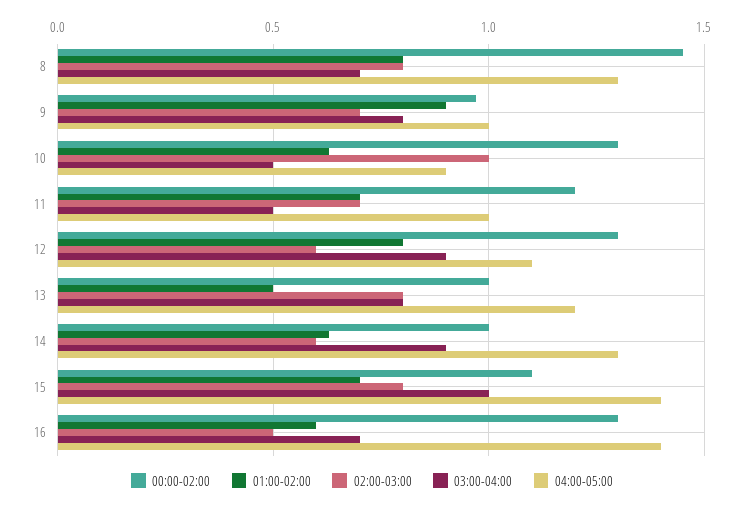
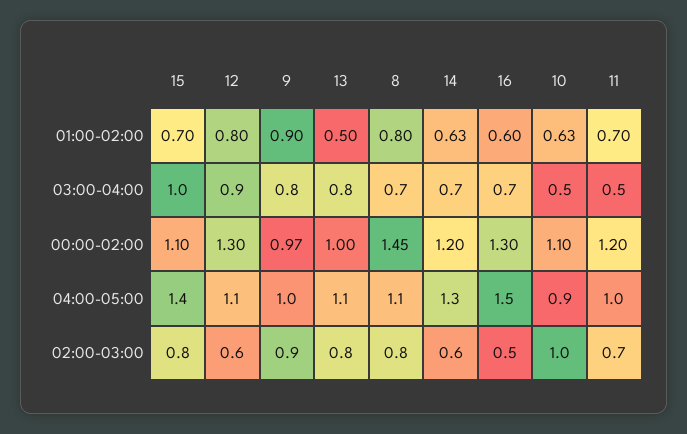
04:00-05:00, 8: 1.3 -> 1.1
02:00-03:00, 9: 0.7 -> 0.9
00:00-02:00, 10: 1.3 -> 1.1
04:00-05:00, 13: 1.2 -> 1.1
00:00-02:00, 14: 1 -> 1.2
03:00-04:00, 14: 0.9 -> 0.7
04:00-05:00, 16: 1.4 -> 1.5

